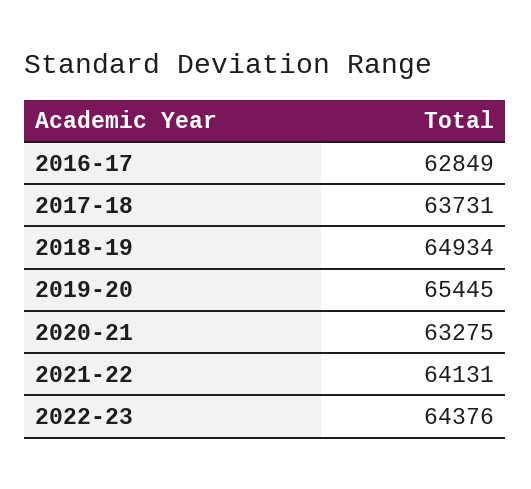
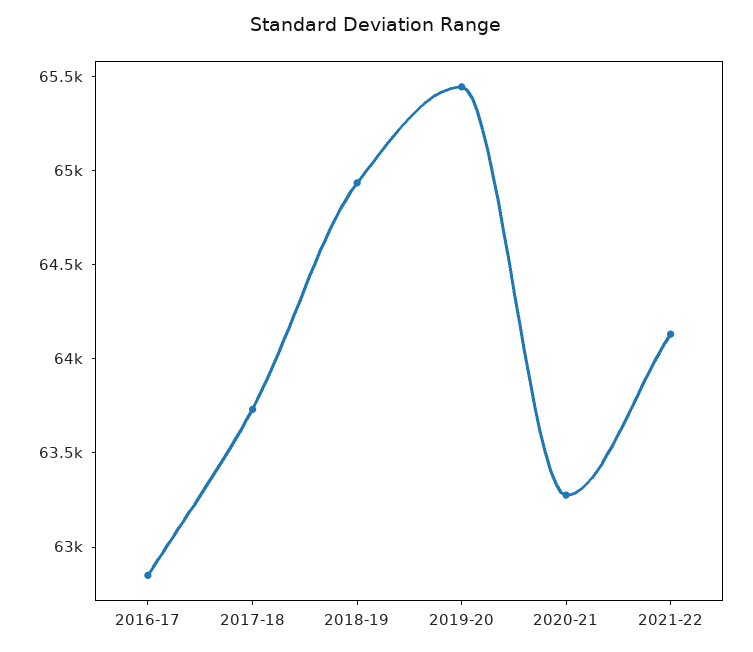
2022-23: 64376 -> none

